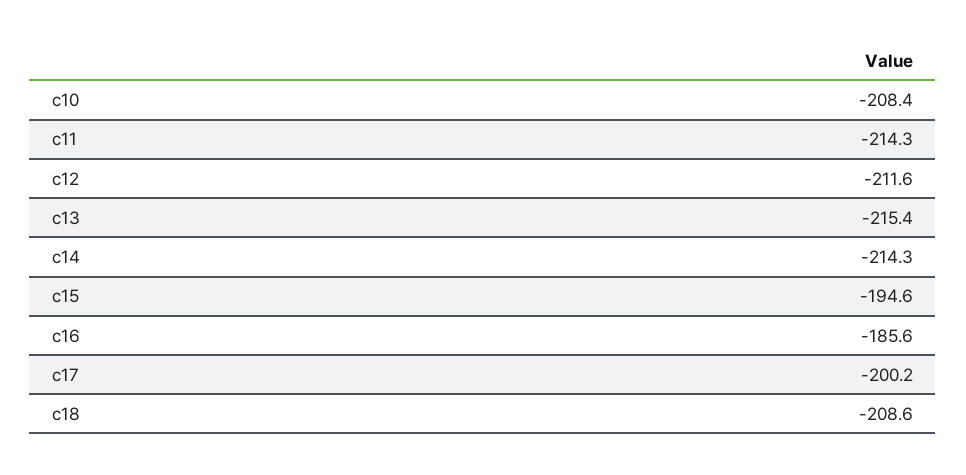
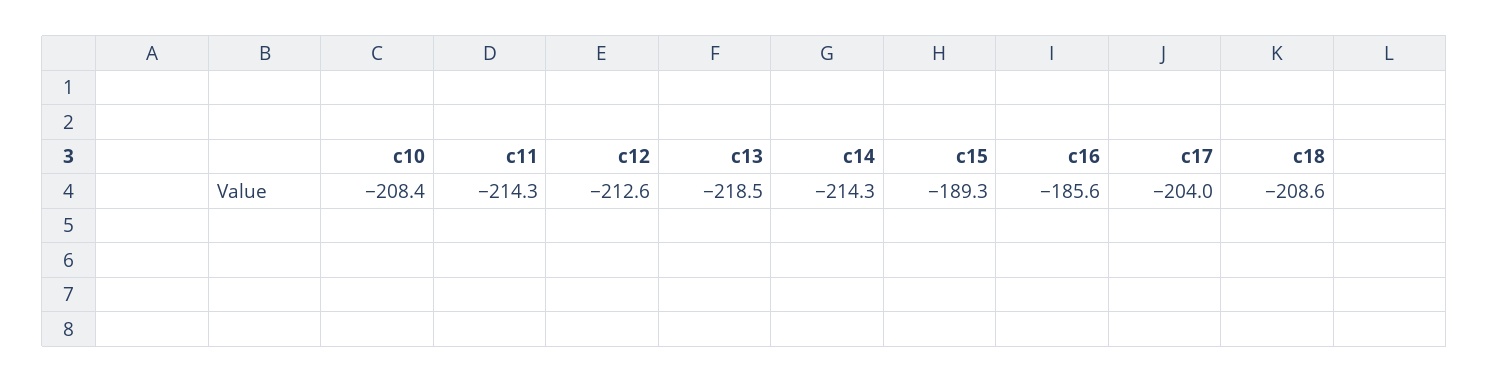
c12: -211.6 -> -212.6
c13: -215.4 -> -218.5
c15: -194.6 -> -189.3
c17: -200.2 -> -204

